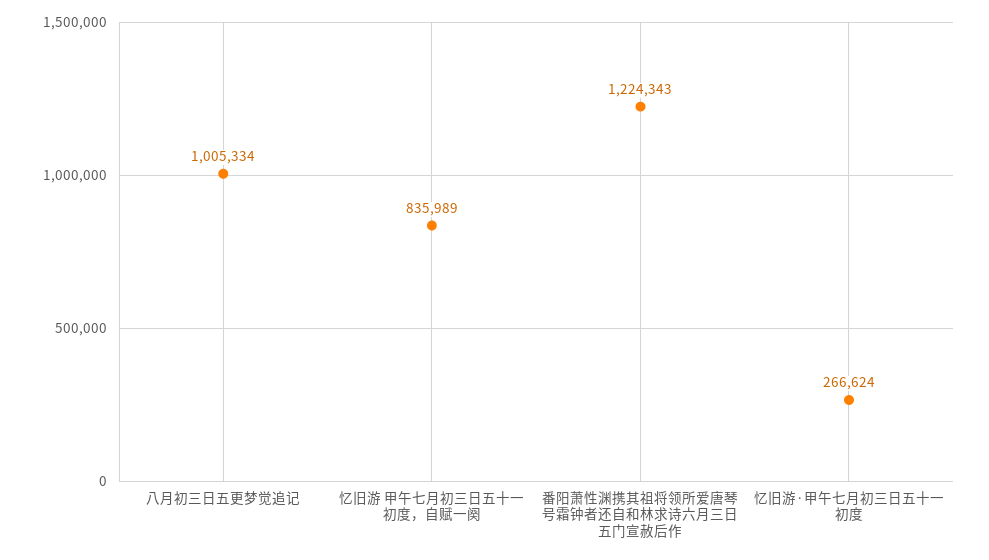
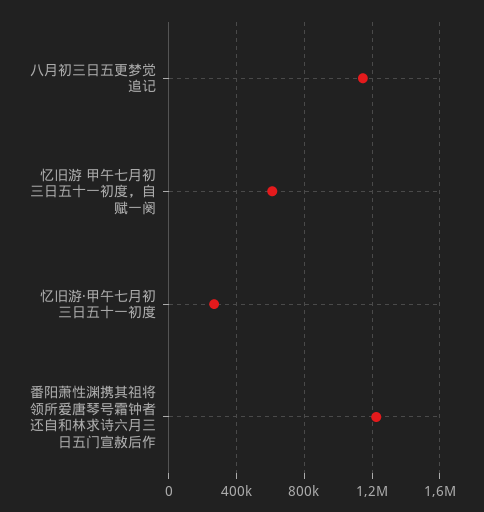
八月初三日五更梦觉追记: 1005334 -> 1150000
忆旧游 甲午七月初三日五十一初度，自赋一阕: 835989 -> 600000

